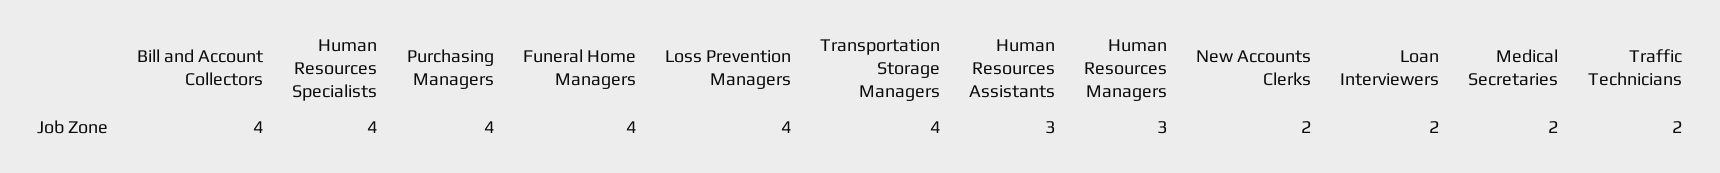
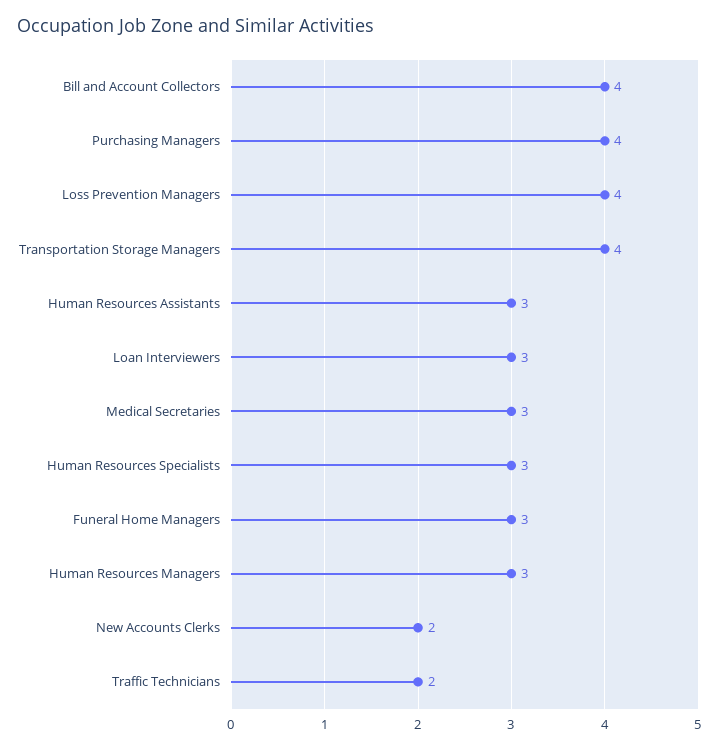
Human Resources Specialists: 4 -> 3
Funeral Home Managers: 4 -> 3
Loan Interviewers: 2 -> 3
Medical Secretaries: 2 -> 3

